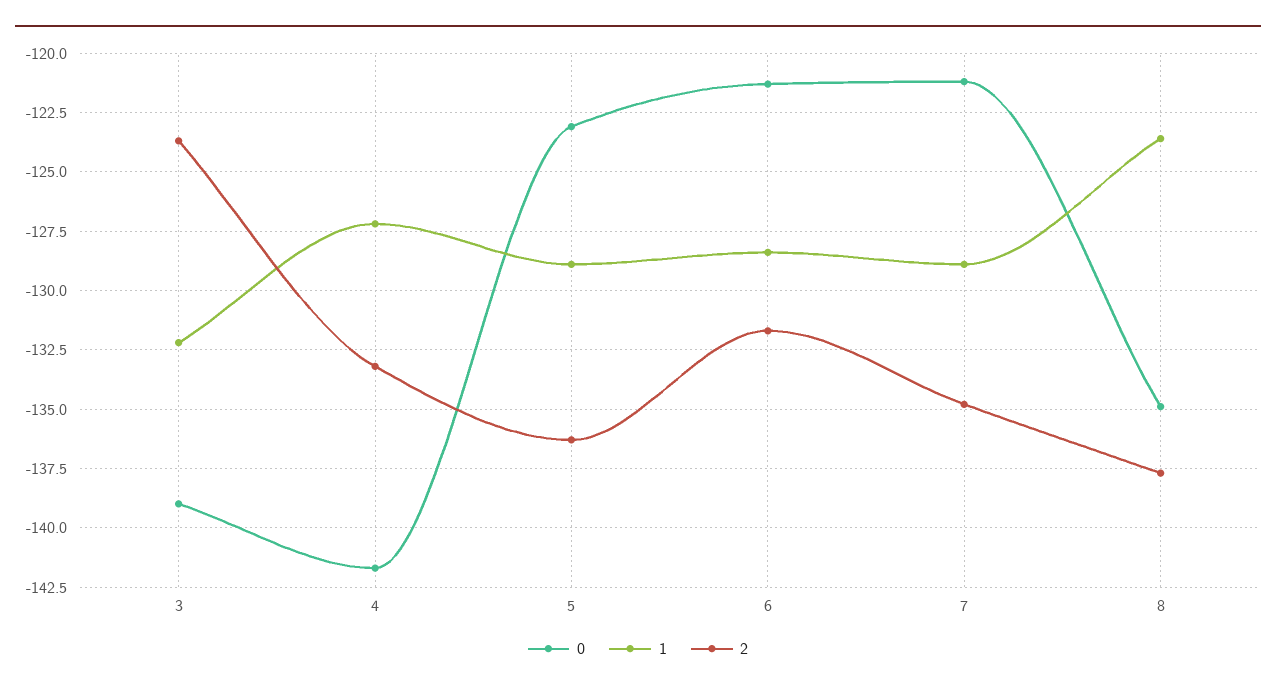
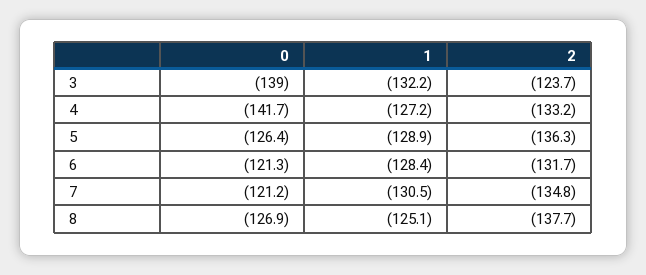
0, 5: -123 -> -126.4
1, 7: -129 -> -130.5
0, 8: -135 -> -126.9
1, 8: -123.5 -> -125.1

